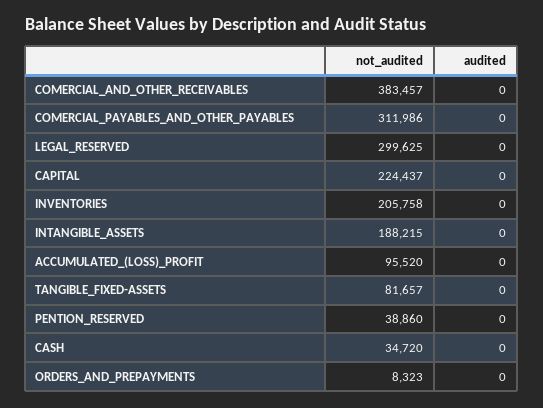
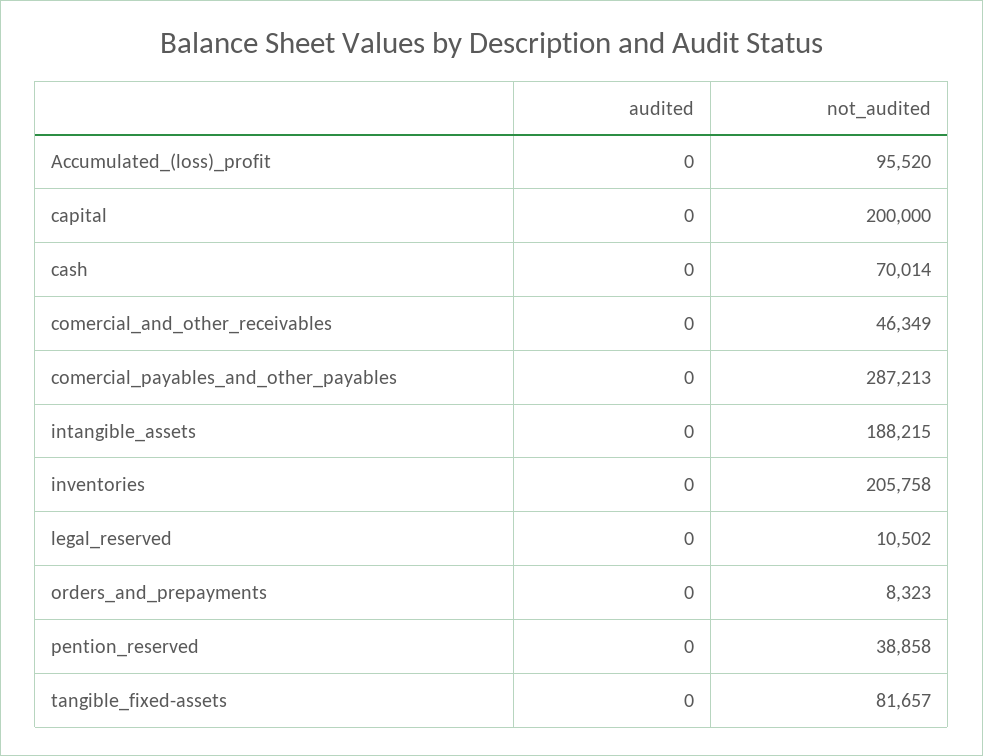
not_audited, COMERCIAL_AND_OTHER_RECEIVABLES: 383457 -> 46349
not_audited, COMERCIAL_PAYABLES_AND_OTHER_PAYABLES: 311986 -> 287213
not_audited, LEGAL_RESERVED: 299625 -> 10502
not_audited, CAPITAL: 224437 -> 200000
not_audited, PENTION_RESERVED: 38860 -> 38858
not_audited, CASH: 34720 -> 70014

